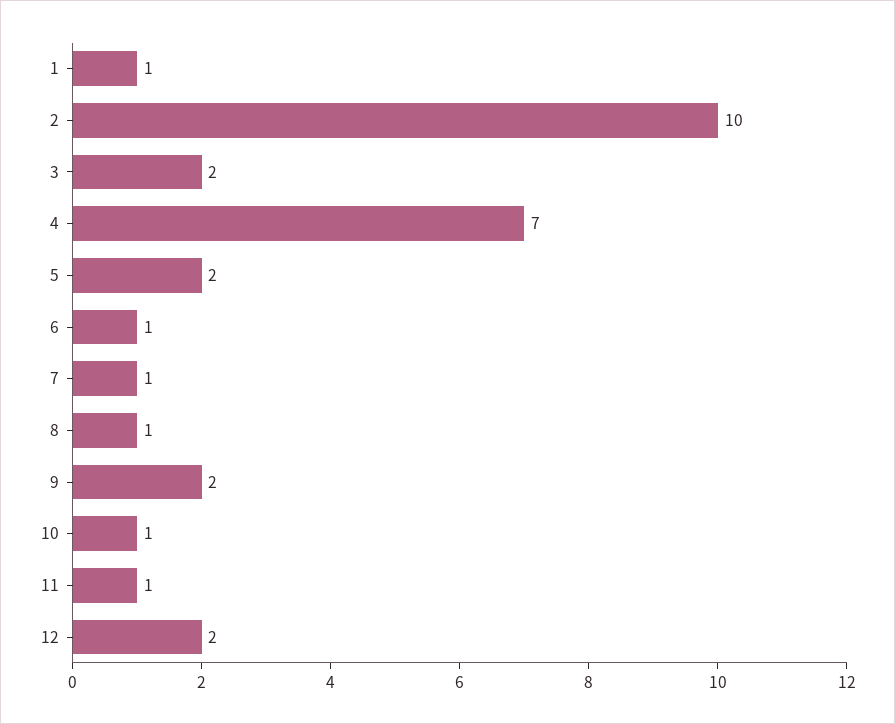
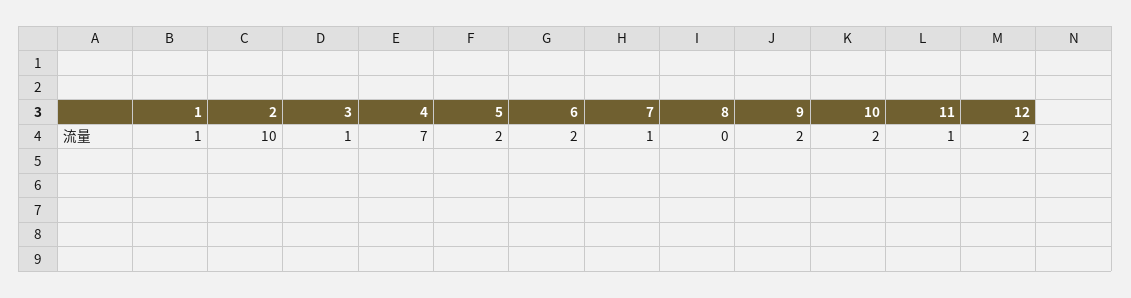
3: 2 -> 1
6: 1 -> 2
8: 1 -> 0
10: 1 -> 2

